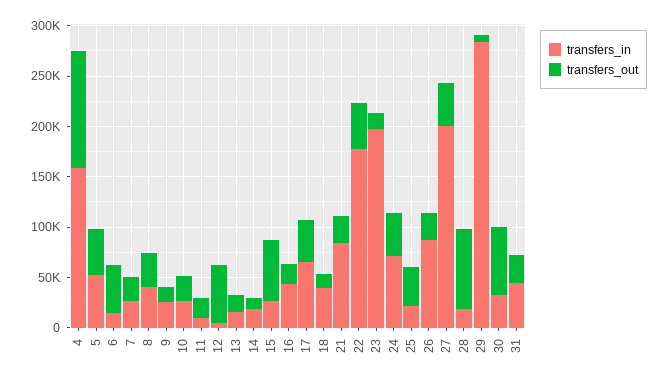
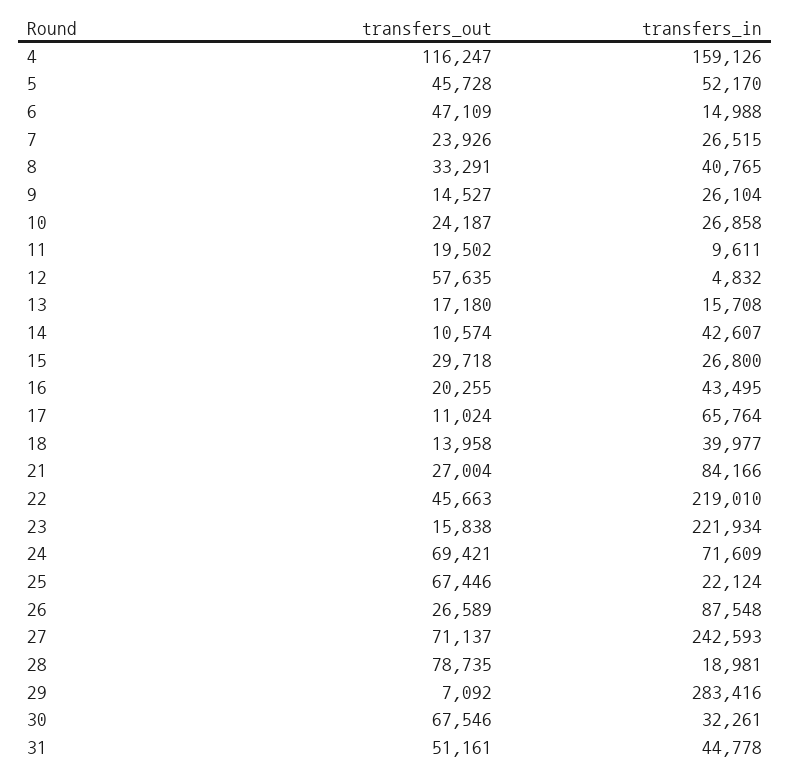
transfers_in, 14: 20000 -> 42607
transfers_out, 15: 60000 -> 29718
transfers_out, 17: 40000 -> 11024
transfers_in, 22: 180000 -> 219010
transfers_in, 23: 200000 -> 221934
transfers_out, 24: 40000 -> 69421
transfers_out, 25: 40000 -> 67446
transfers_in, 27: 200000 -> 242593
transfers_out, 27: 40000 -> 71137
transfers_out, 31: 30000 -> 51161

